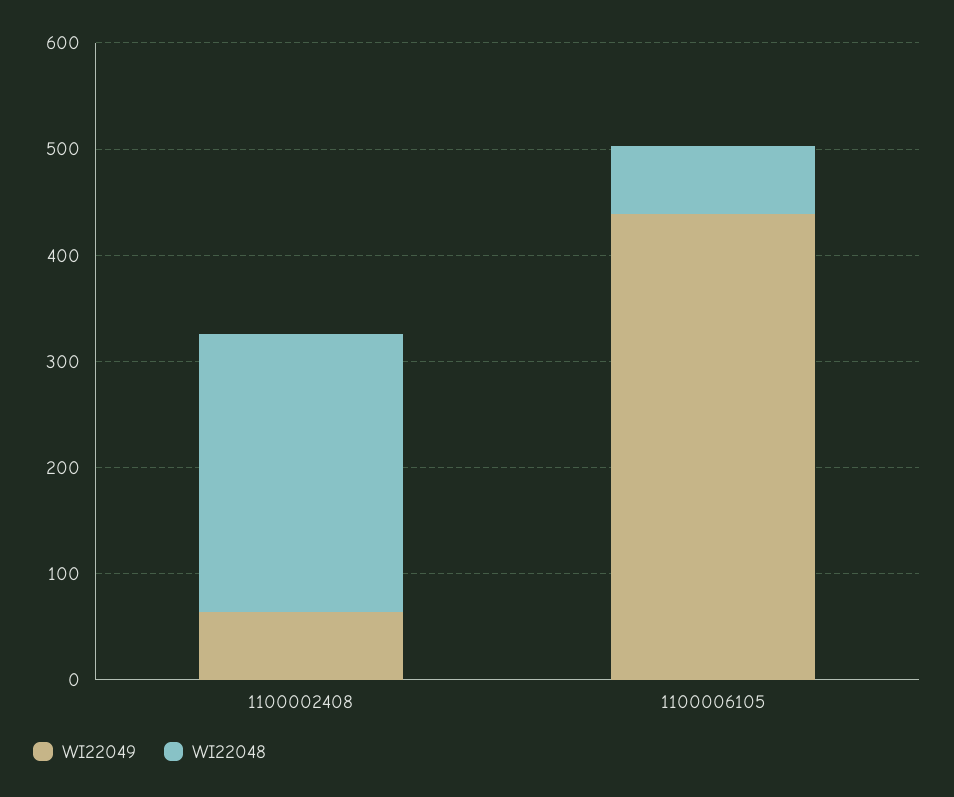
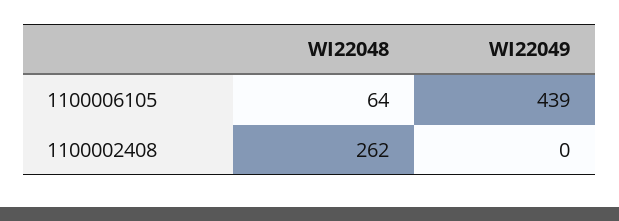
WI22049, 1100002408: 60 -> 0

